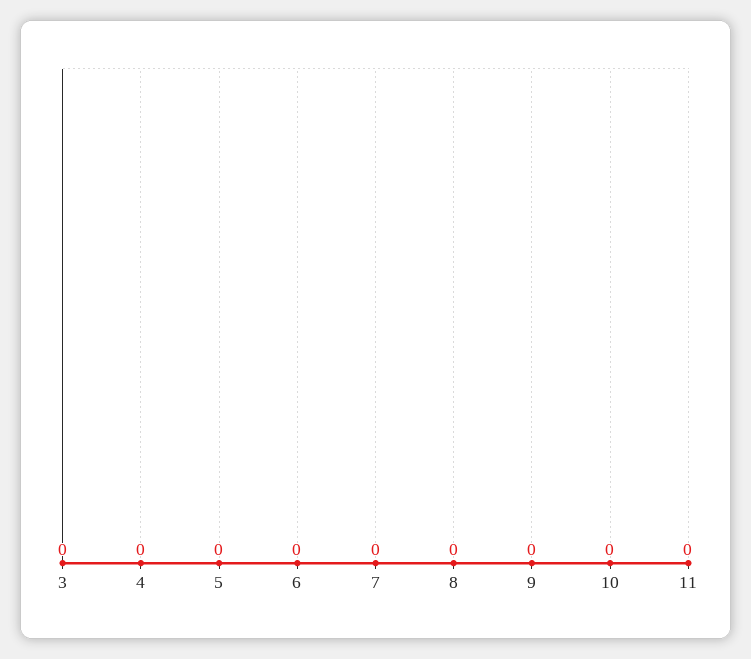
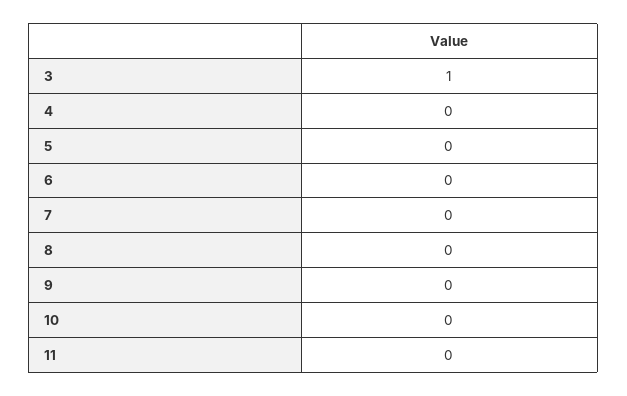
3: 0 -> 1

